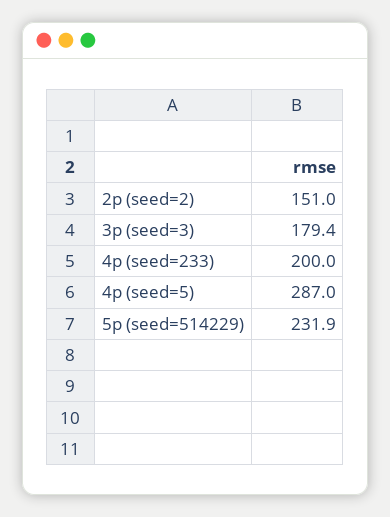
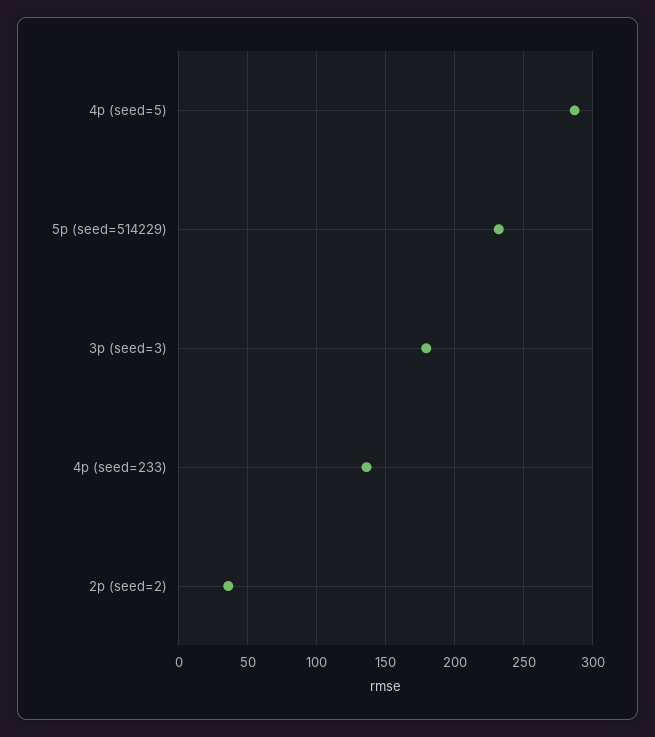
2p (seed=2): 151 -> 35
4p (seed=233): 200 -> 135

